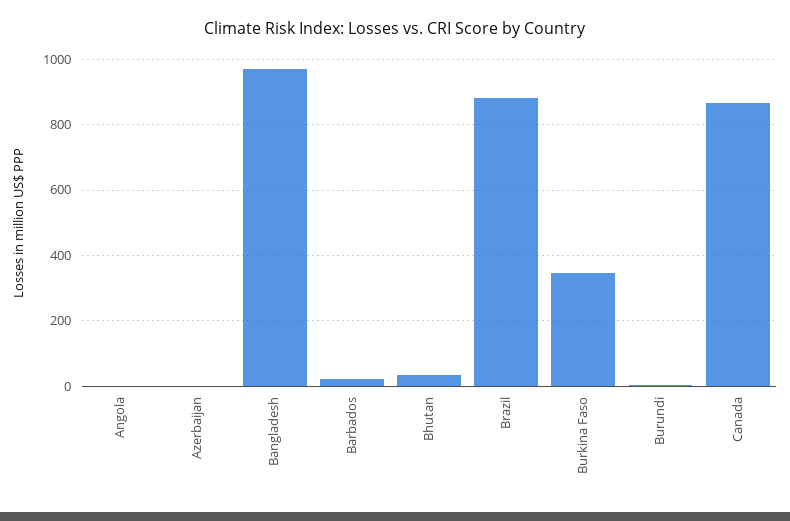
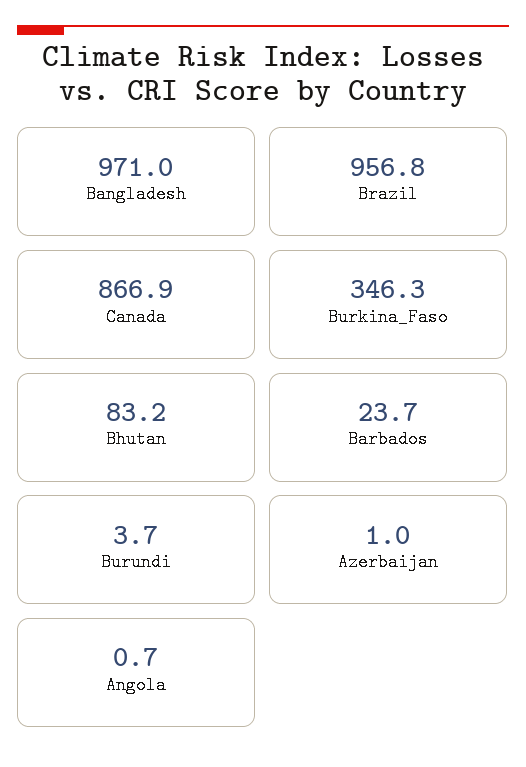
Bhutan: 40 -> 83.2
Brazil: 880 -> 956.8

